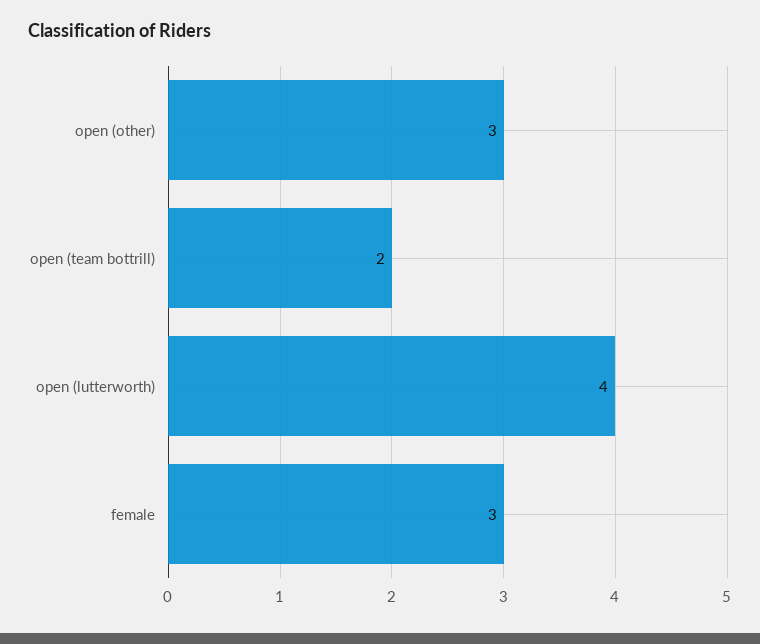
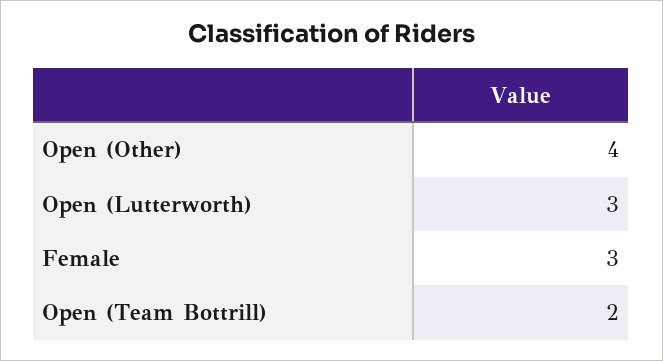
open (other): 3 -> 4
open (lutterworth): 4 -> 3

